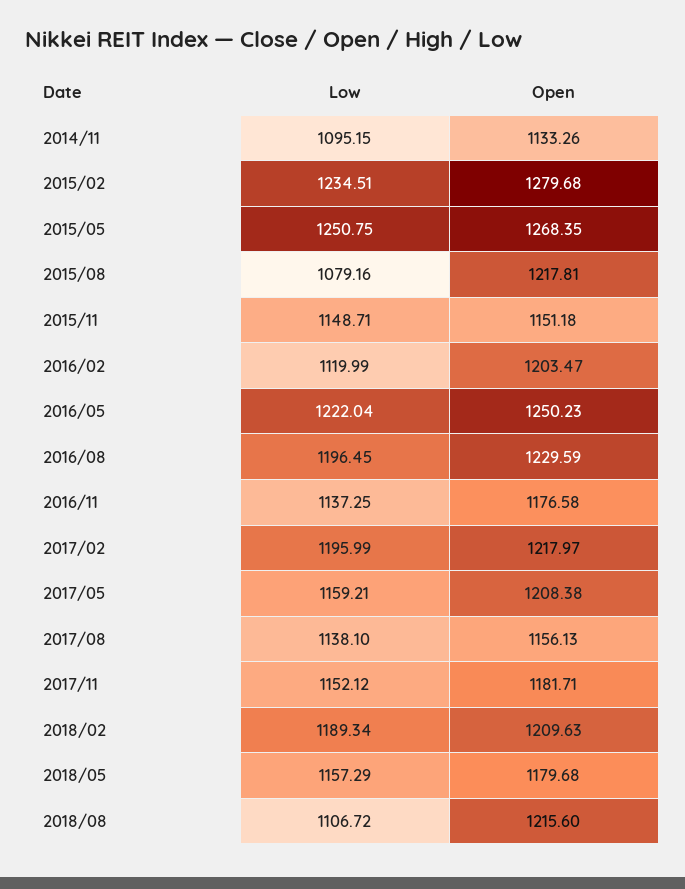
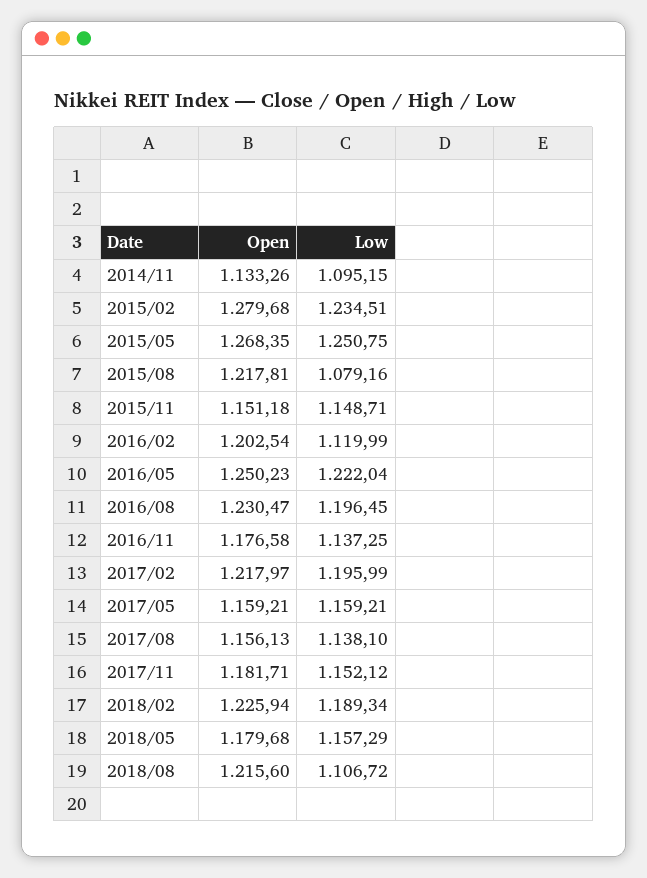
Open, 2016/02: 1203.47 -> 1202.54
Open, 2016/08: 1229.59 -> 1230.47
Open, 2017/05: 1208.38 -> 1159.21
Open, 2018/02: 1209.63 -> 1225.94

